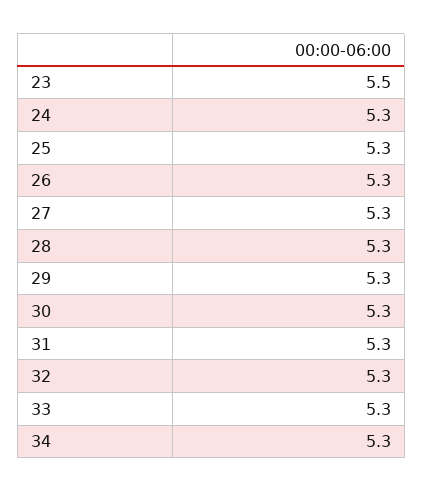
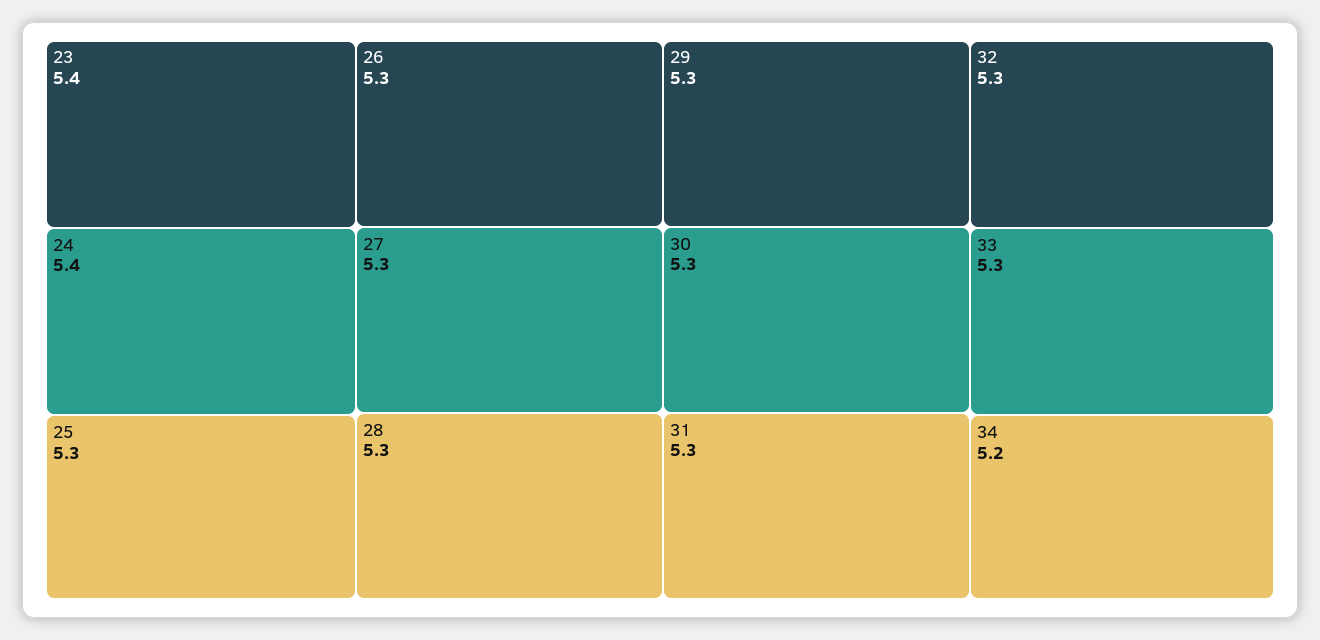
23: 5.5 -> 5.4
24: 5.3 -> 5.4
34: 5.3 -> 5.2

